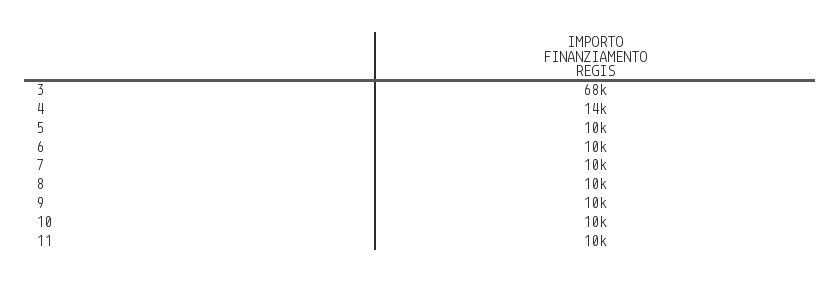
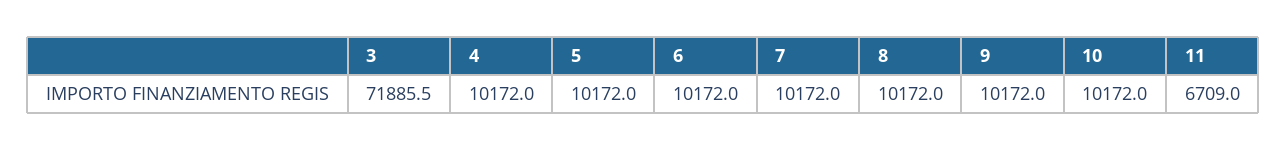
3: 68000 -> 71885.5
4: 14000 -> 10172
11: 10000 -> 6709

